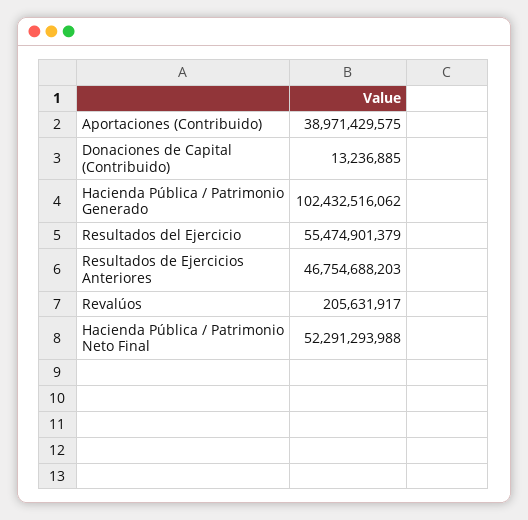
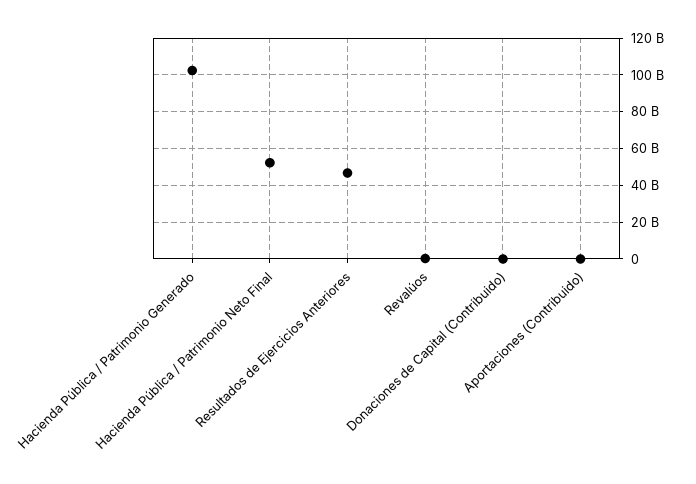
Aportaciones (Contribuido): 38971429575 -> 0
Resultados del Ejercicio: 55474901379 -> none

